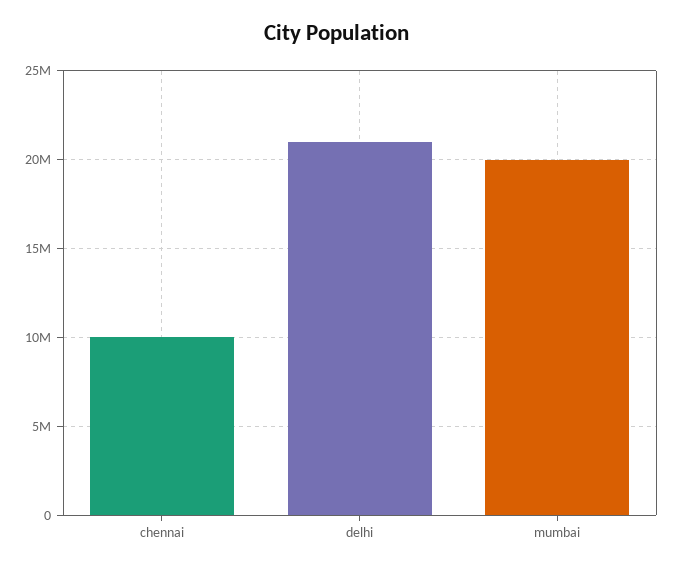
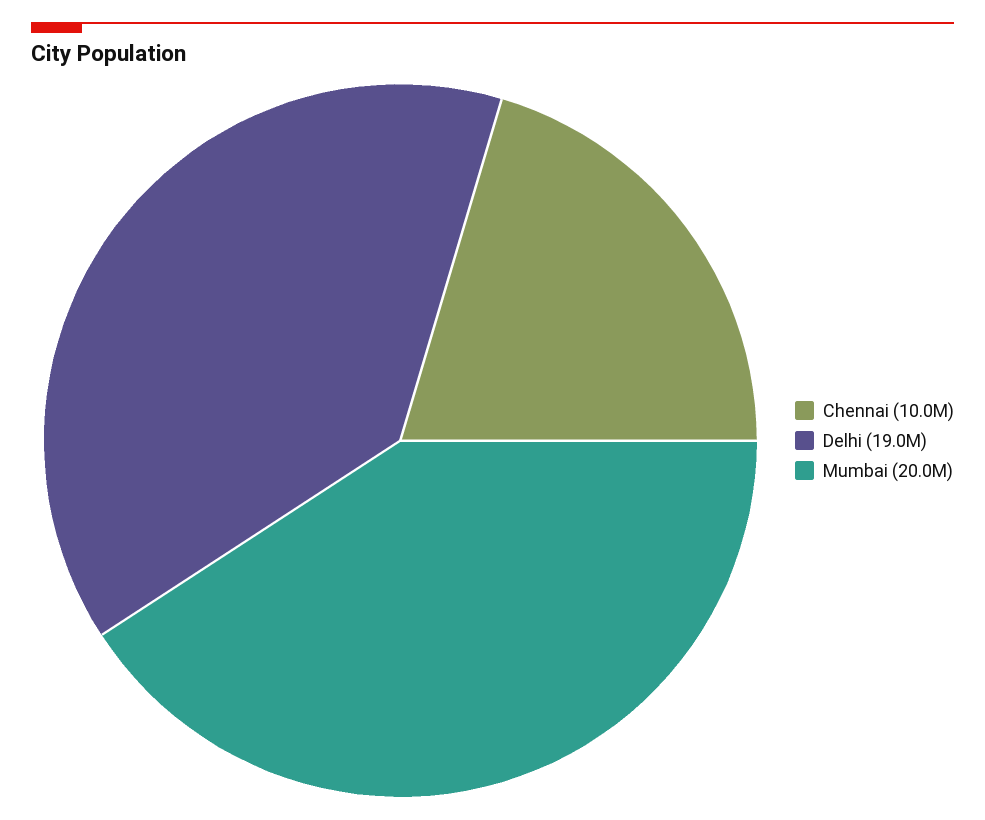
delhi: 21000000 -> 19000000

